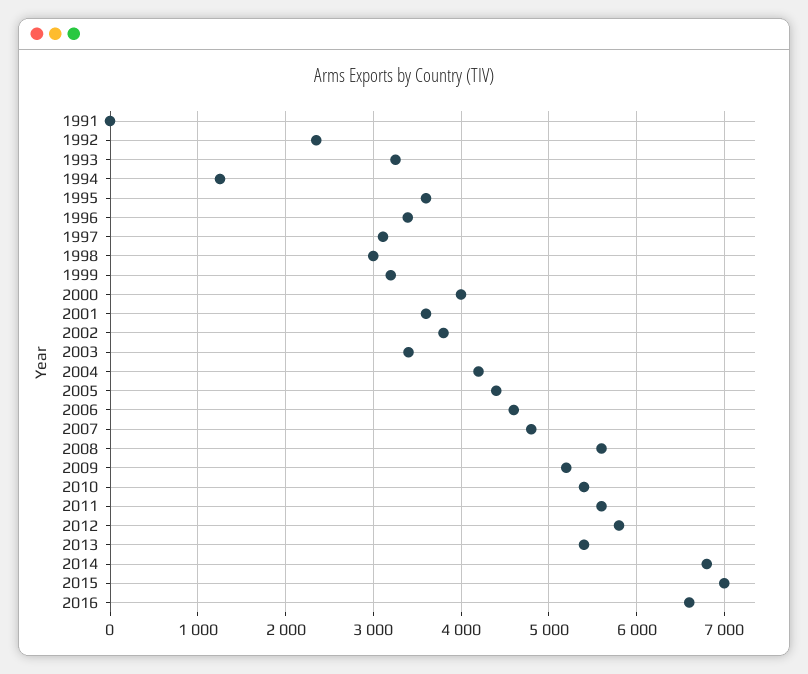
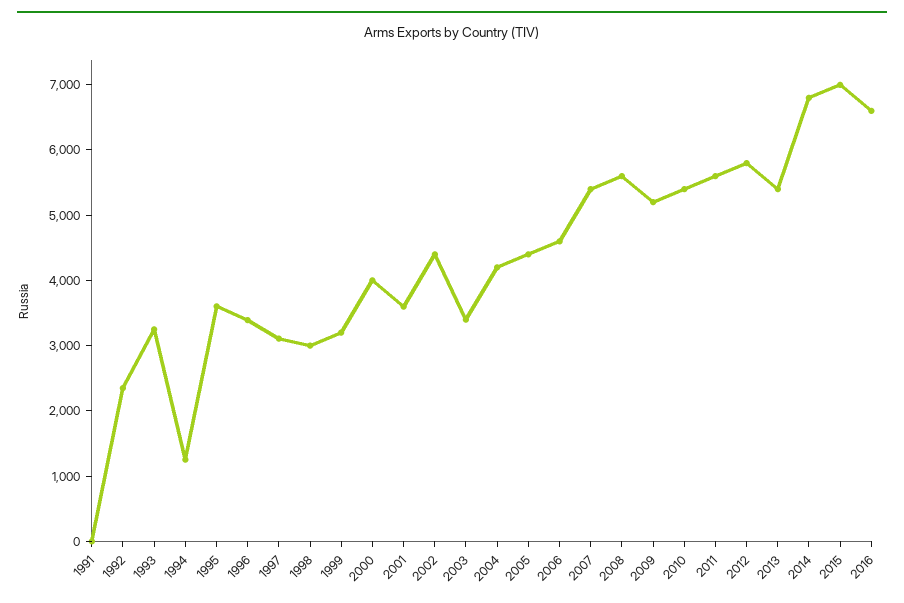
2002: 3800 -> 4400
2007: 4800 -> 5400

